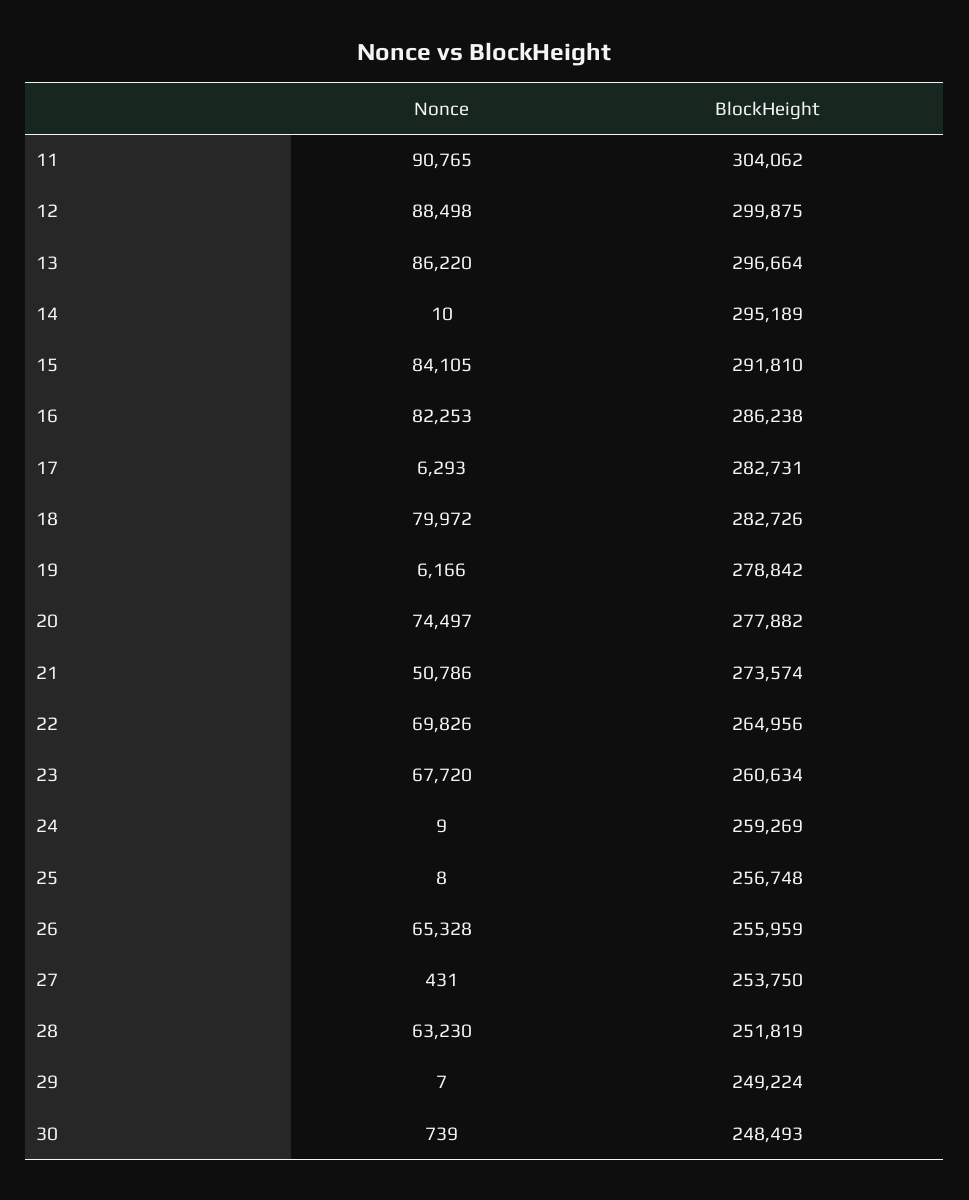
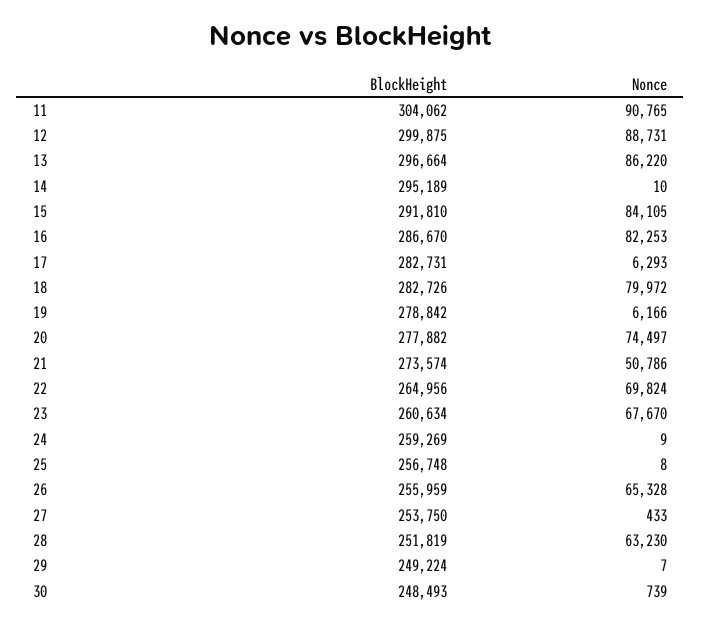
Nonce, 12: 88498 -> 88731
BlockHeight, 16: 286238 -> 286670
Nonce, 22: 69826 -> 69824
Nonce, 23: 67720 -> 67670
Nonce, 27: 431 -> 433

